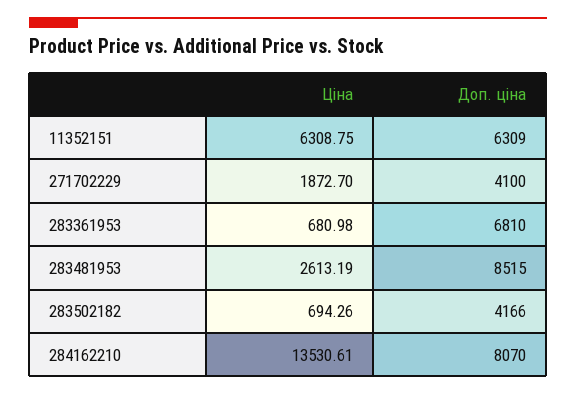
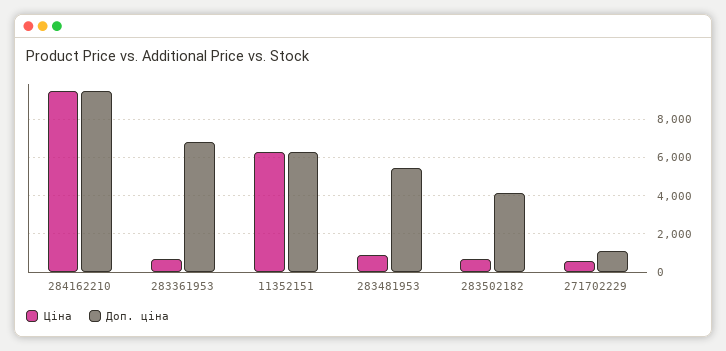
Ціна, 271702229: 1872.7 -> 500
Доп. ціна, 271702229: 4100 -> 1000
Ціна, 283481953: 2613.19 -> 1000
Доп. ціна, 283481953: 8515 -> 5500
Ціна, 284162210: 13530.61 -> 9500
Доп. ціна, 284162210: 8070 -> 9500

